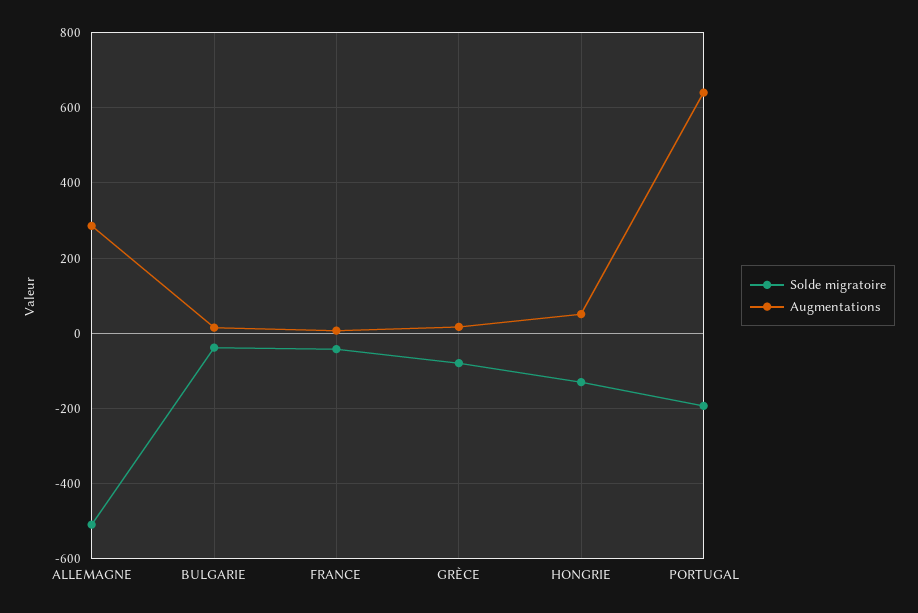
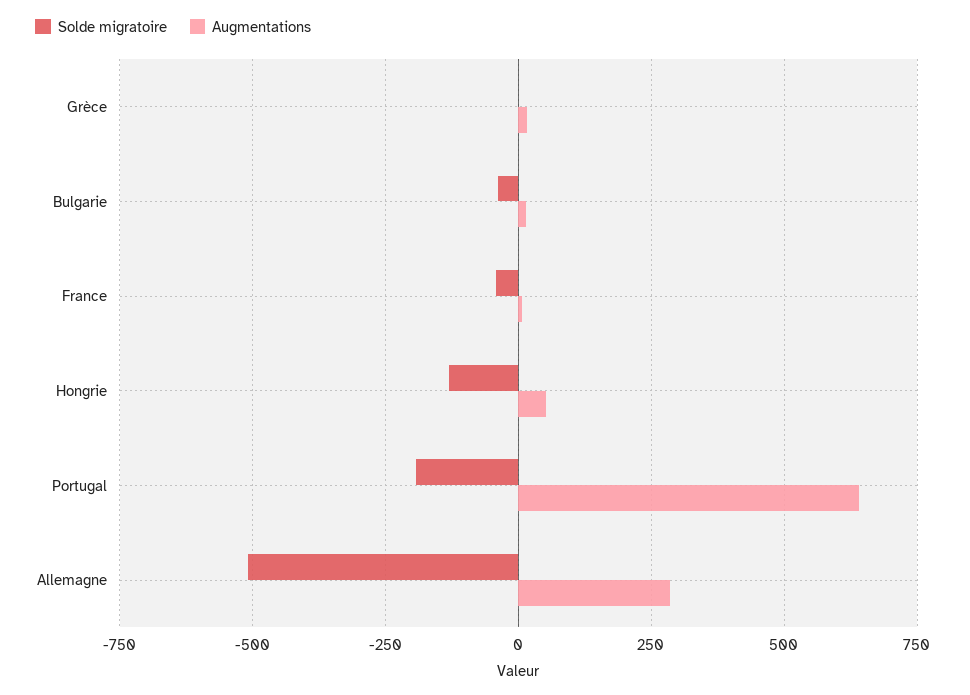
Solde migratoire, GRÈCE: -80 -> 0

